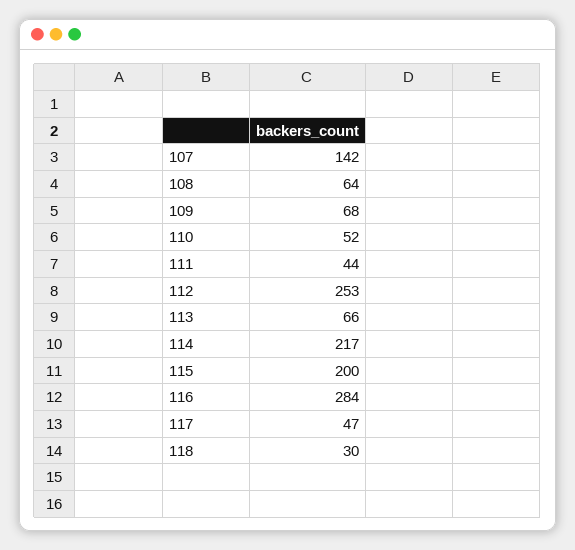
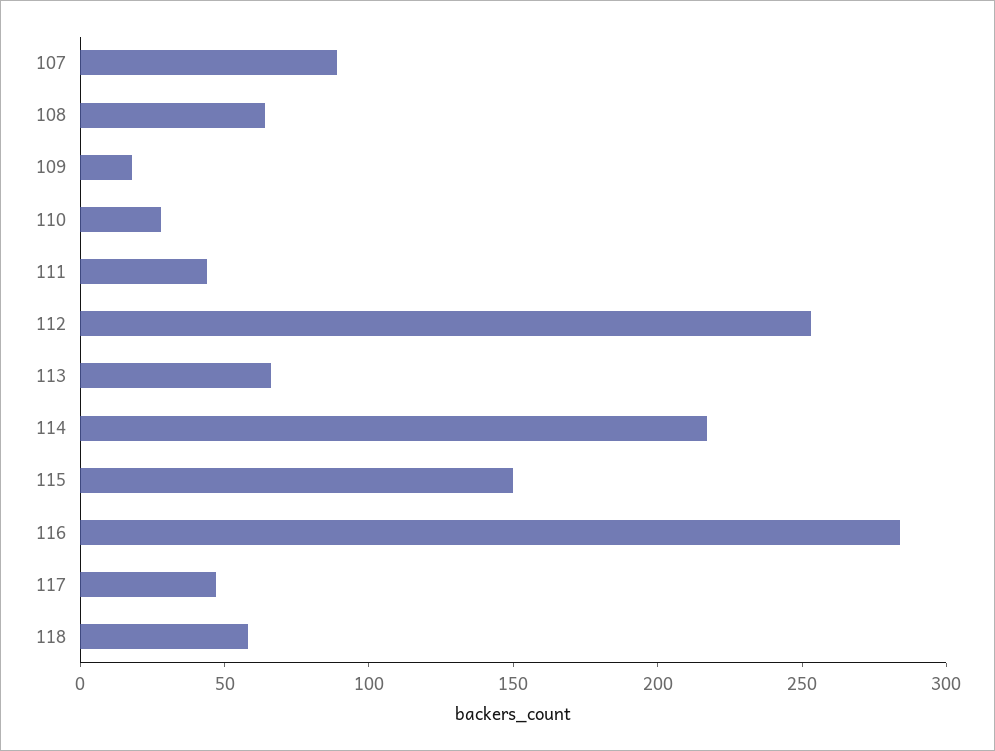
107: 142 -> 90
109: 68 -> 20
110: 52 -> 30
115: 200 -> 150
118: 30 -> 60

